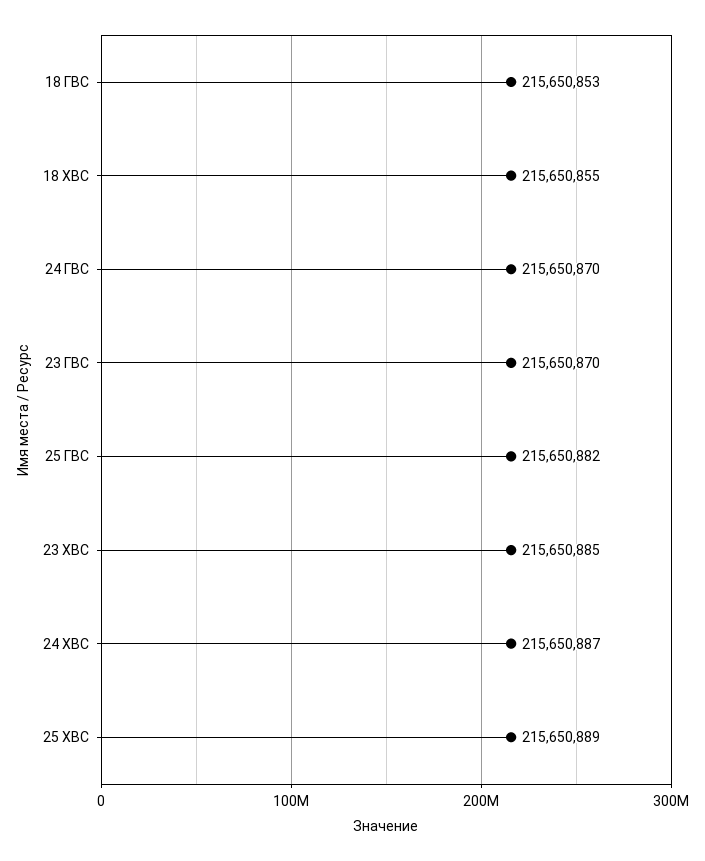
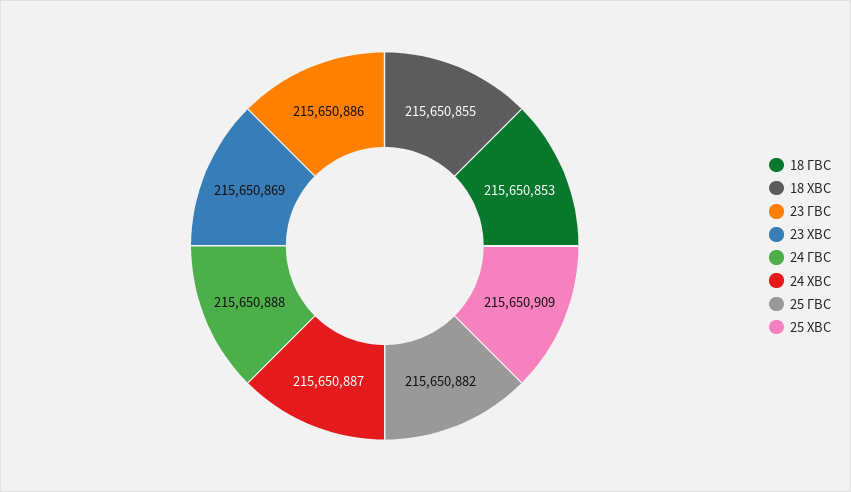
24 ГВС: 215650870 -> 215650888
23 ГВС: 215650870 -> 215650886
23 ХВС: 215650885 -> 215650869
25 ХВС: 215650889 -> 215650909

